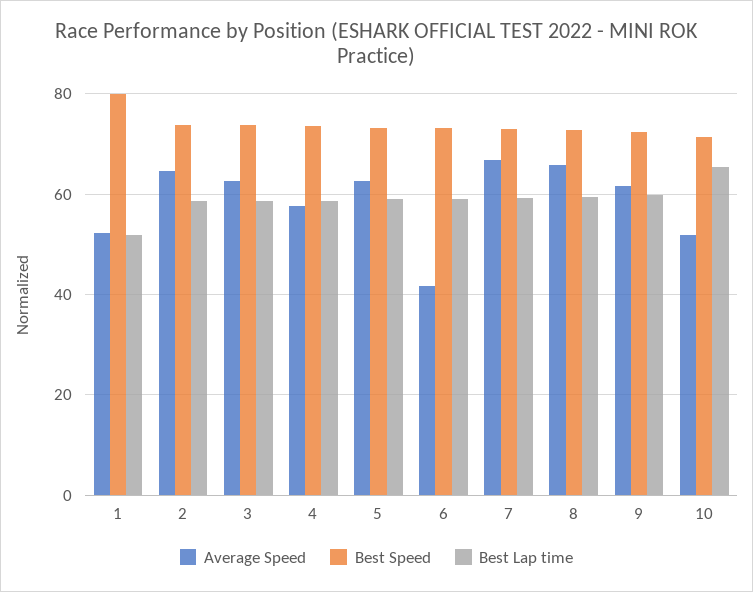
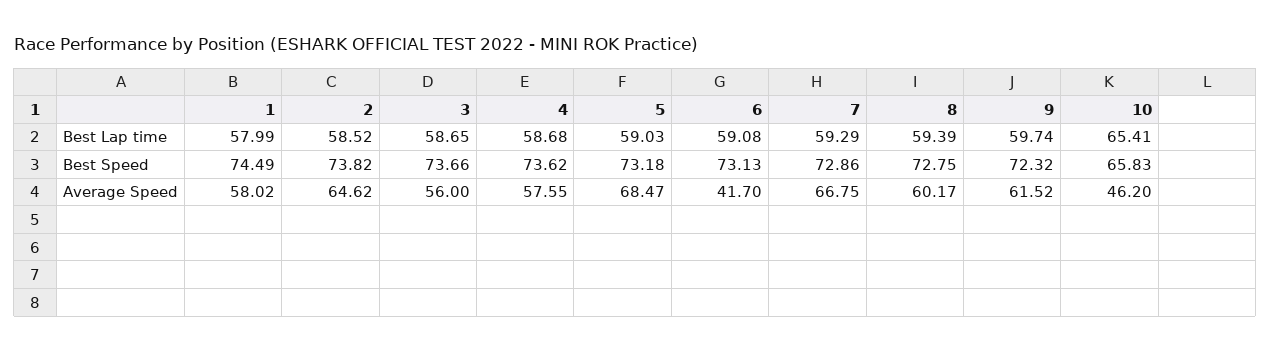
Average Speed, 1: 52 -> 58.02
Best Speed, 1: 80 -> 74.49
Best Lap time, 1: 52 -> 57.99
Average Speed, 3: 62 -> 56
Average Speed, 5: 62 -> 68.47
Average Speed, 8: 66 -> 60.17
Average Speed, 10: 52 -> 46.2
Best Speed, 10: 72 -> 65.83

